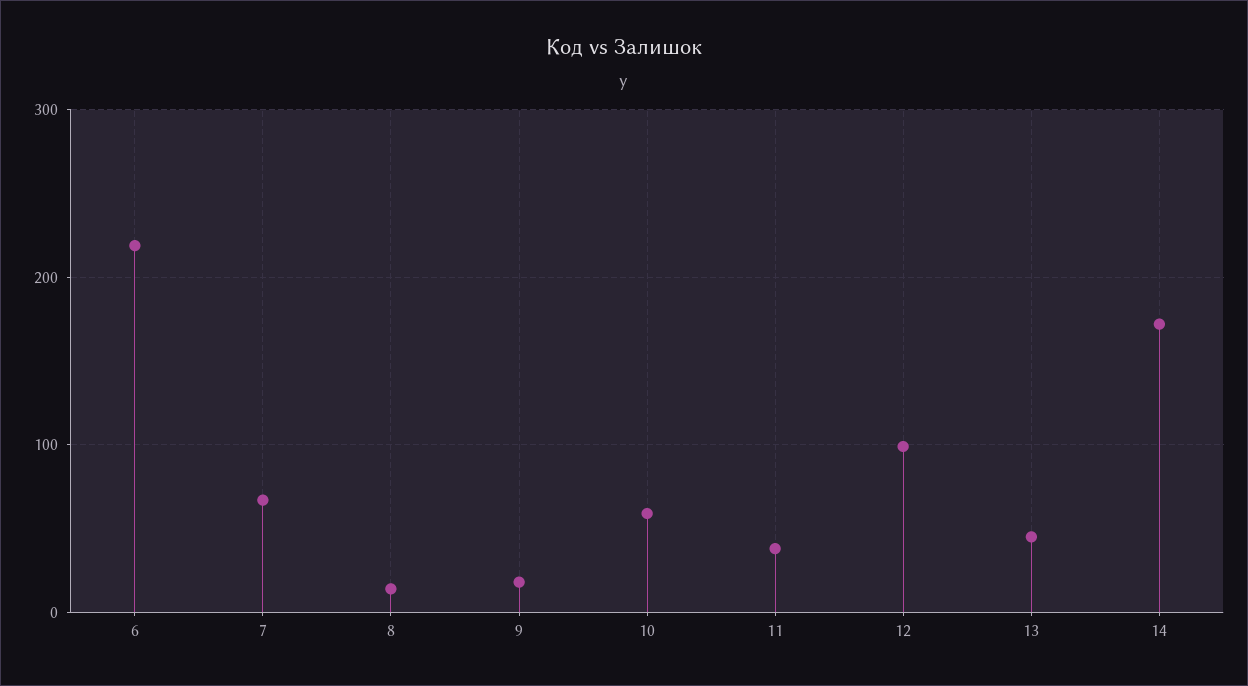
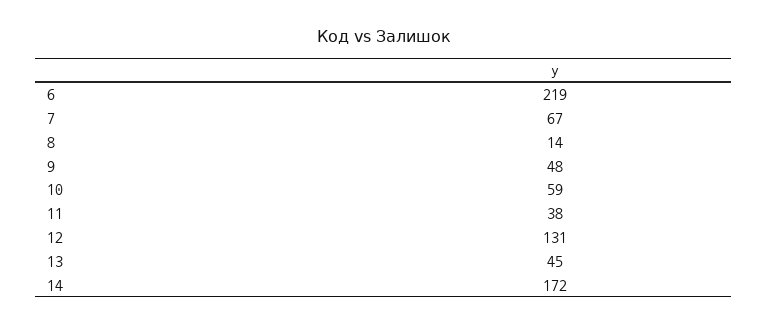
9: 20 -> 48
12: 100 -> 131

